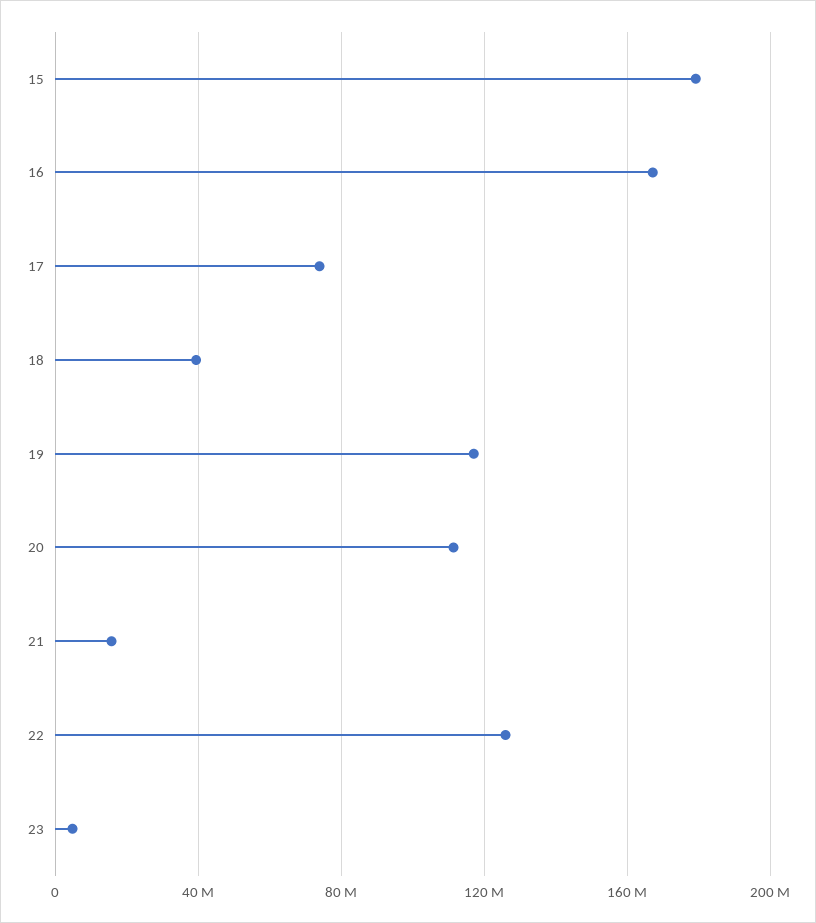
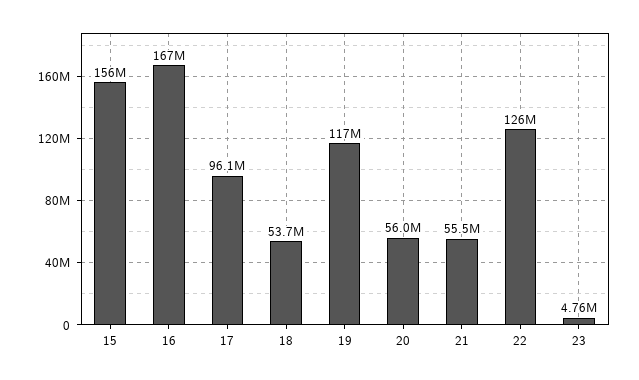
15: 180000000 -> 156000000
17: 75000000 -> 96100000
18: 40000000 -> 53700000
20: 110000000 -> 56000000
21: 15000000 -> 55500000

